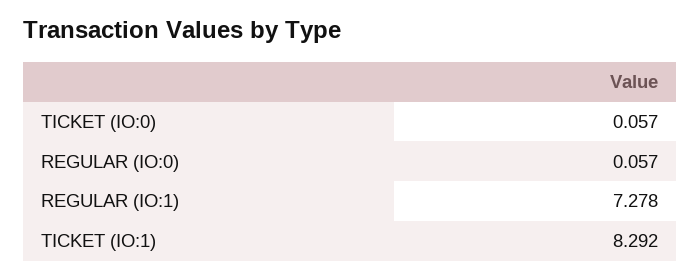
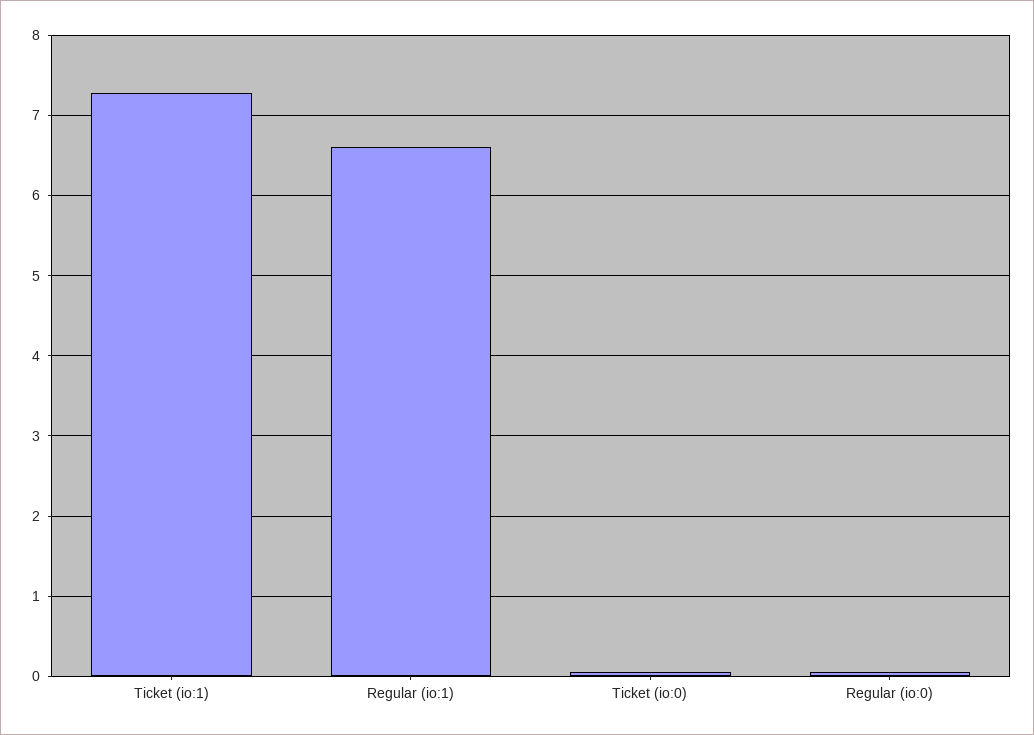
REGULAR (IO:1): 7.278 -> 6.6
TICKET (IO:1): 8.292 -> 7.3

